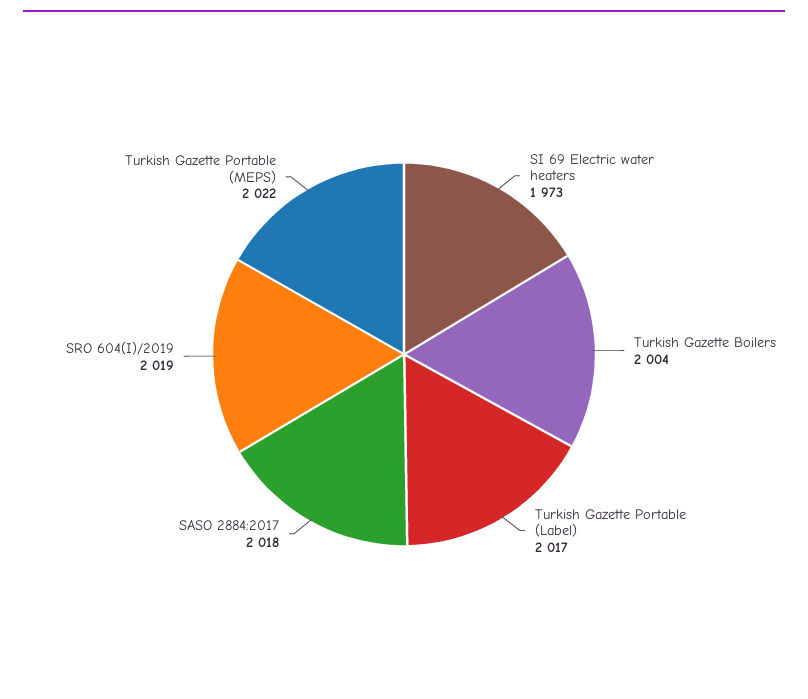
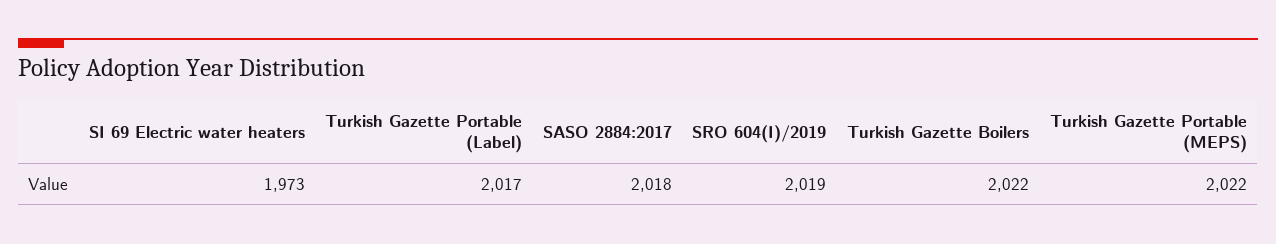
Turkish Gazette Boilers: 2004 -> 2022

